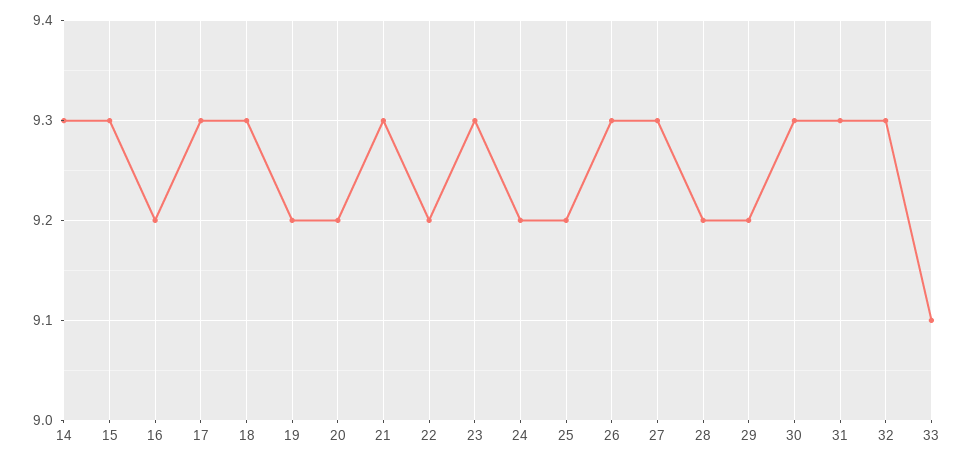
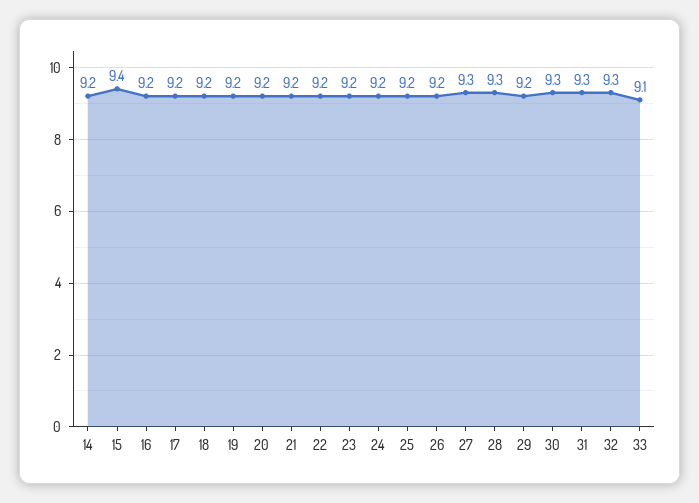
14: 9.3 -> 9.2
15: 9.3 -> 9.4
17: 9.3 -> 9.2
18: 9.3 -> 9.2
21: 9.3 -> 9.2
23: 9.3 -> 9.2
26: 9.3 -> 9.2
28: 9.2 -> 9.3

